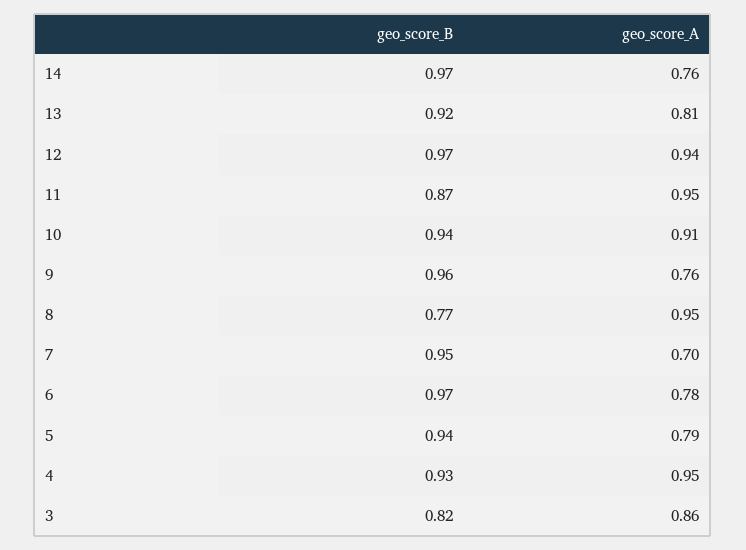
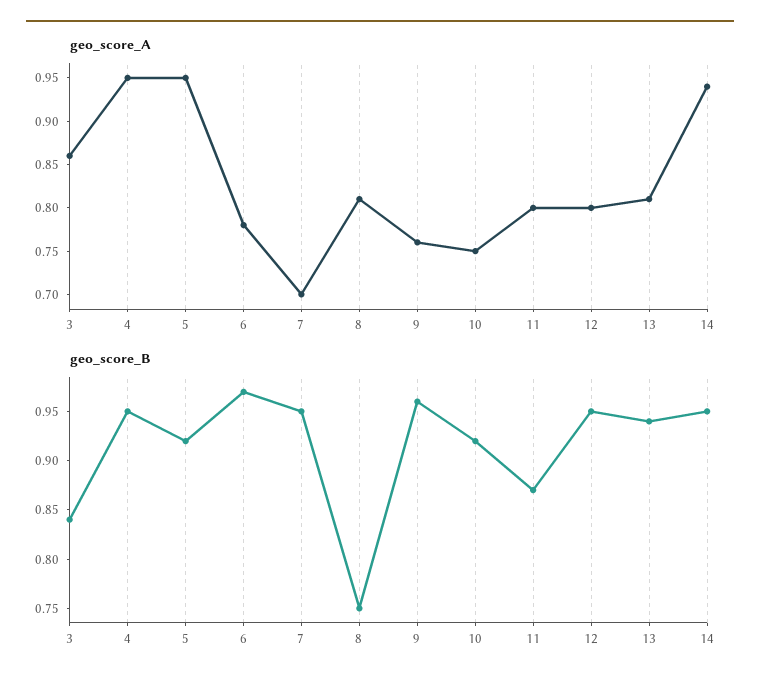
geo_score_B, 14: 0.97 -> 0.95
geo_score_A, 14: 0.76 -> 0.94
geo_score_B, 13: 0.92 -> 0.94
geo_score_B, 12: 0.97 -> 0.95
geo_score_A, 12: 0.94 -> 0.8
geo_score_A, 11: 0.95 -> 0.8
geo_score_B, 10: 0.94 -> 0.92
geo_score_A, 10: 0.91 -> 0.75
geo_score_B, 8: 0.77 -> 0.75
geo_score_A, 8: 0.95 -> 0.81
geo_score_B, 5: 0.94 -> 0.92
geo_score_A, 5: 0.79 -> 0.95
geo_score_B, 4: 0.93 -> 0.95
geo_score_B, 3: 0.82 -> 0.84

